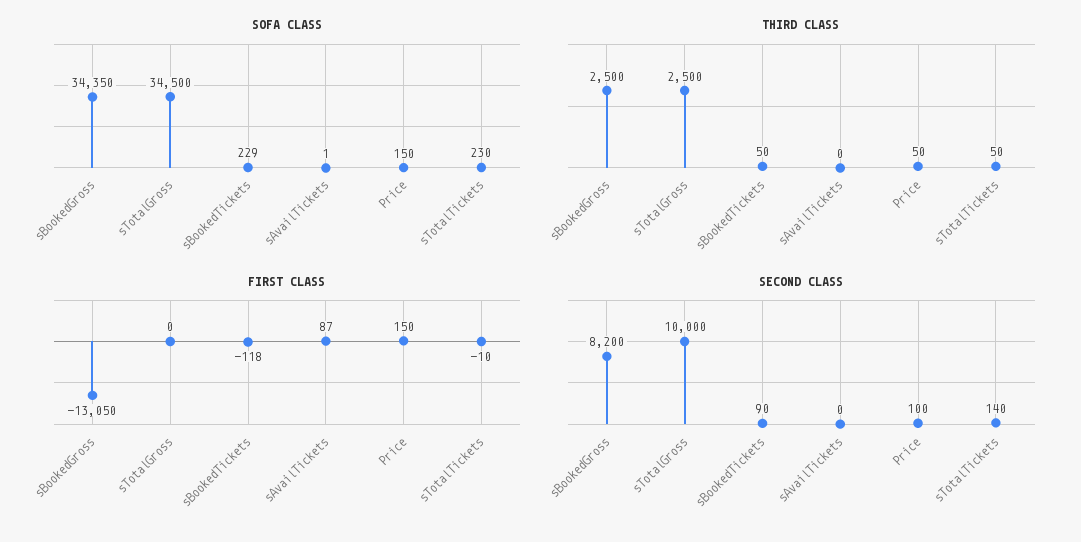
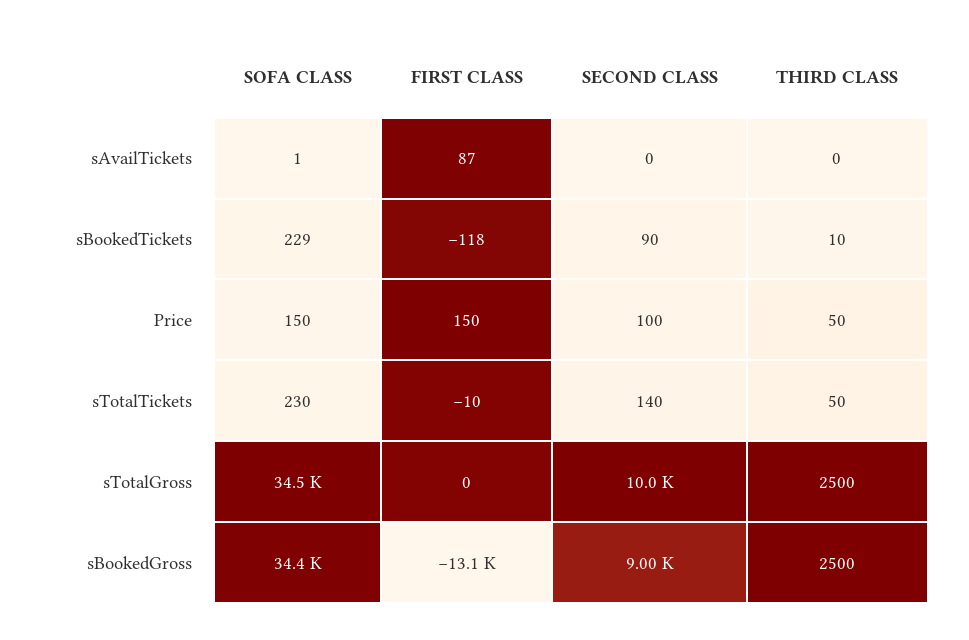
THIRD CLASS, sBookedTickets: 50 -> 10
SECOND CLASS, sBookedGross: 8200 -> 9000

